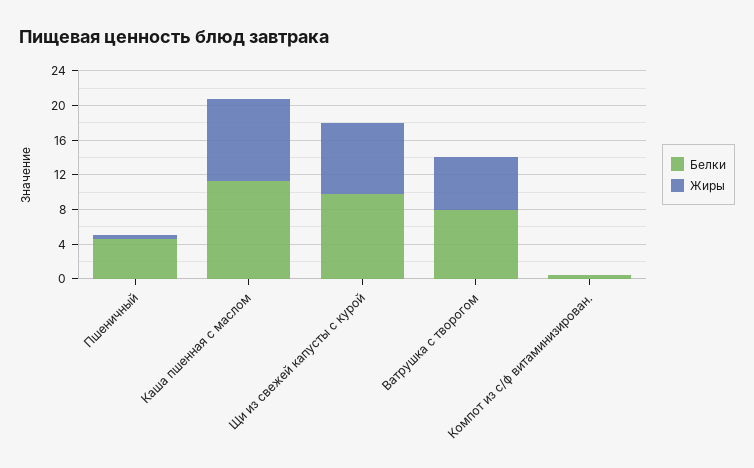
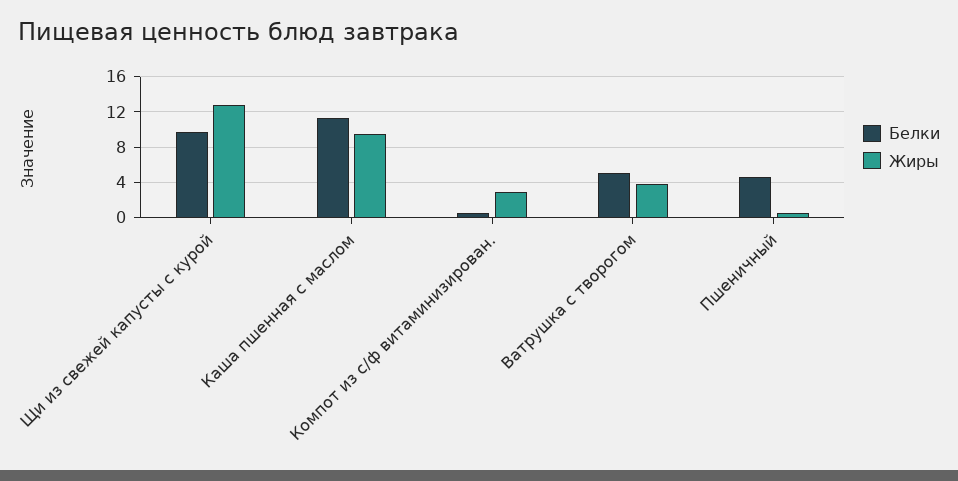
Жиры, Щи из свежей капусты с курой: 8 -> 13
Белки, Ватрушка с творогом: 8 -> 5
Жиры, Ватрушка с творогом: 6 -> 4
Жиры, Компот из с/ф витаминизирован.: 0 -> 3

